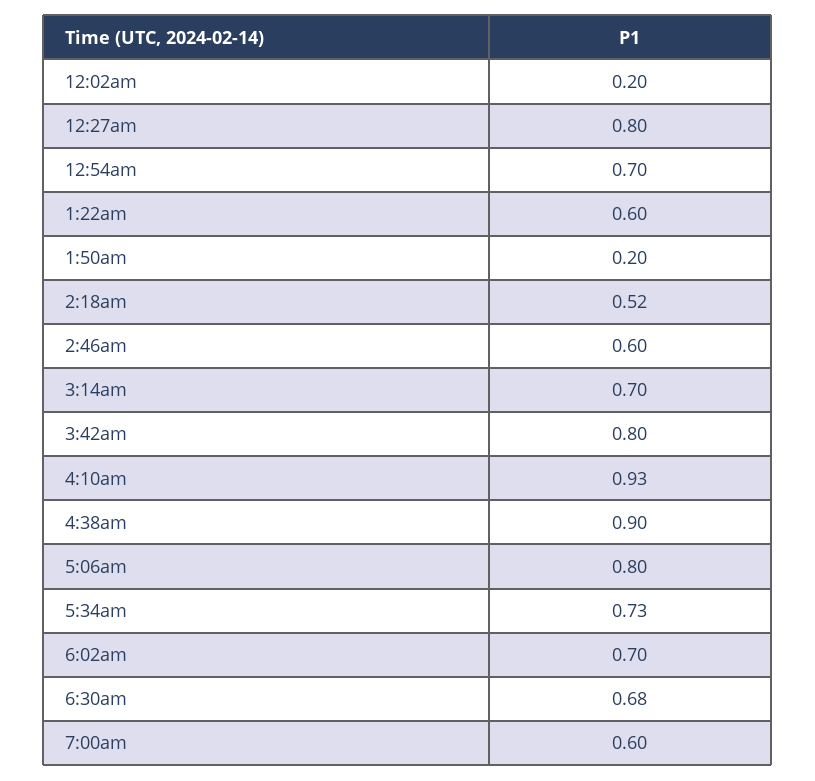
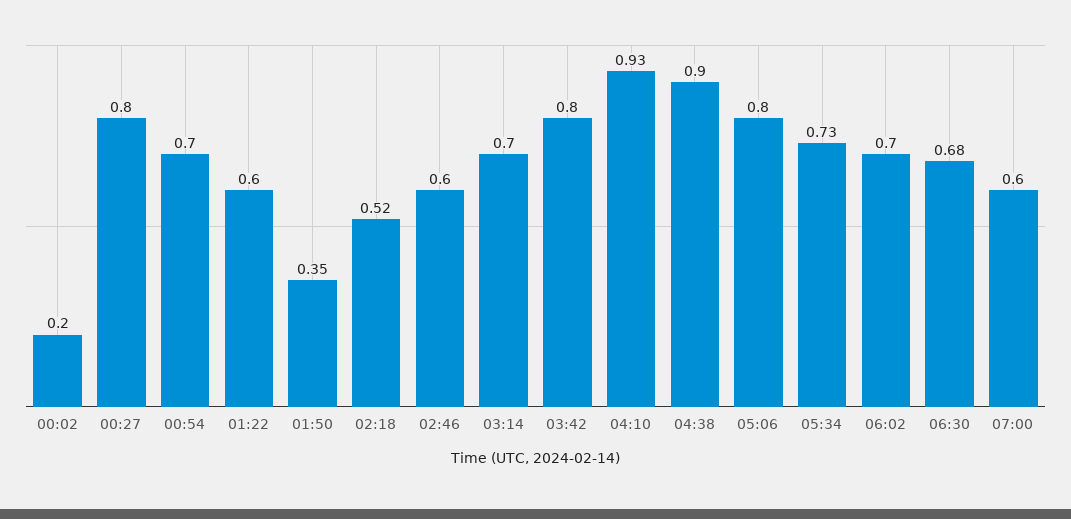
1:50am: 0.2 -> 0.35

